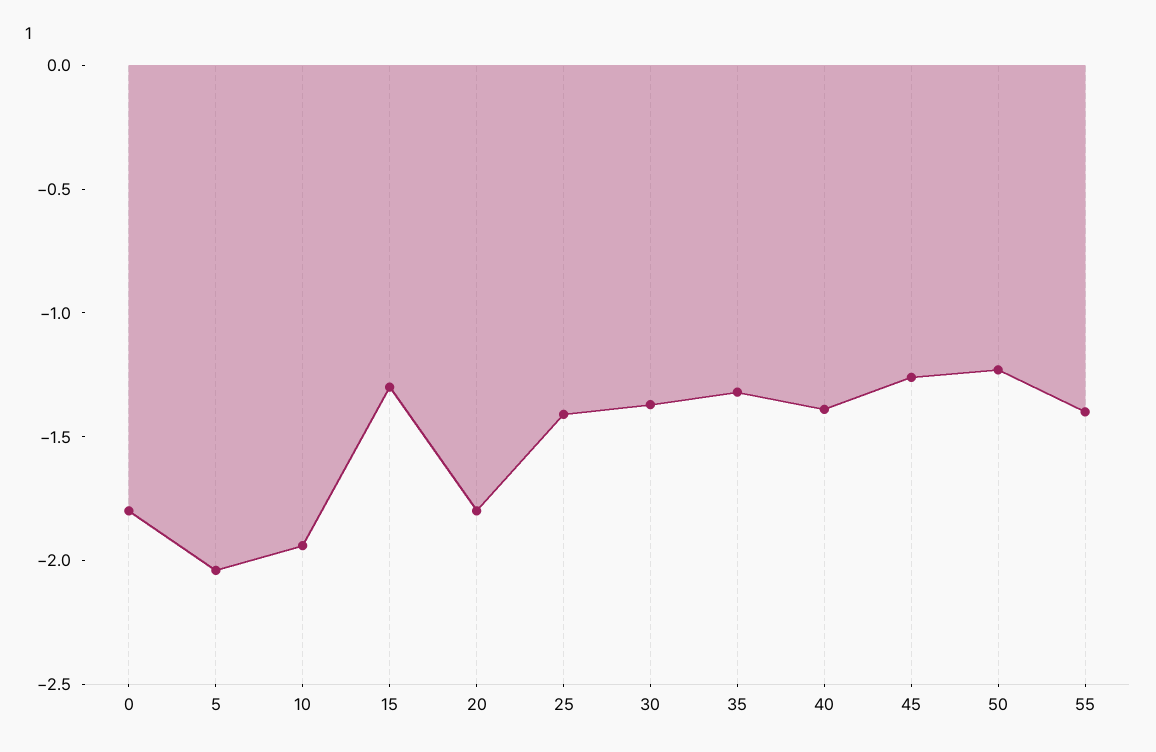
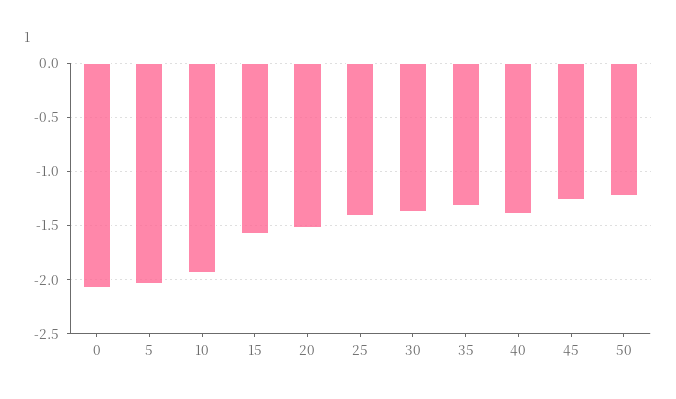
0: -1.8 -> -2.1
15: -1.3 -> -1.6
20: -1.8 -> -1.5
55: -1.4 -> none

